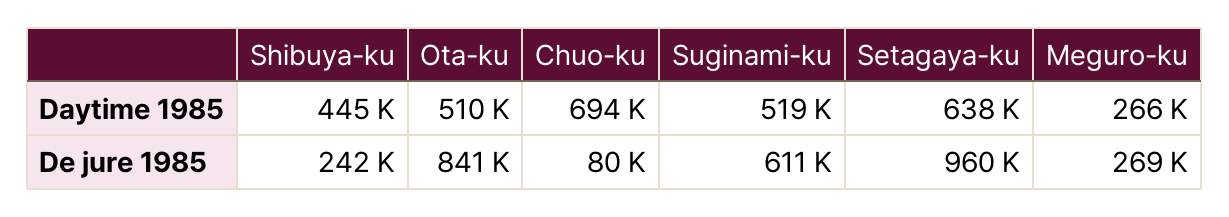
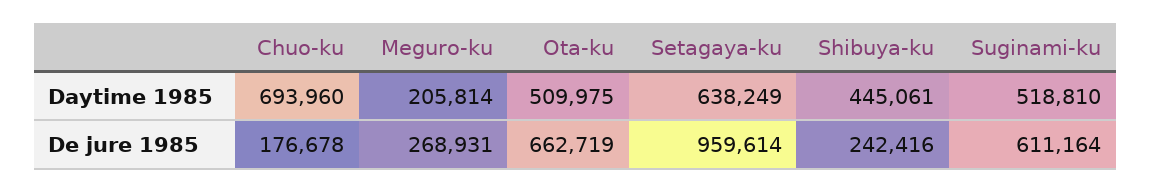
Meguro-ku, Daytime 1985: 266000 -> 205814
Ota-ku, De jure 1985: 841000 -> 662719
Chuo-ku, De jure 1985: 80000 -> 176678

